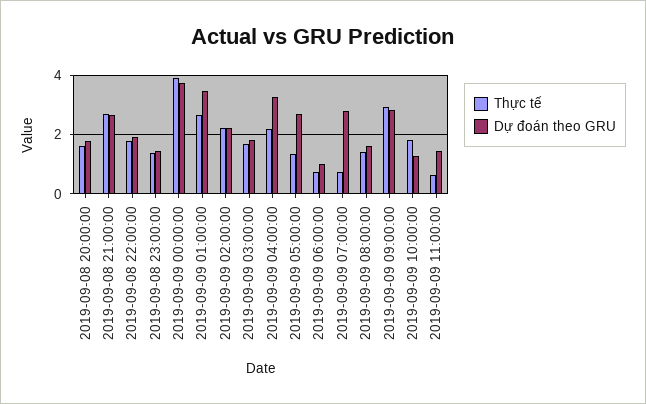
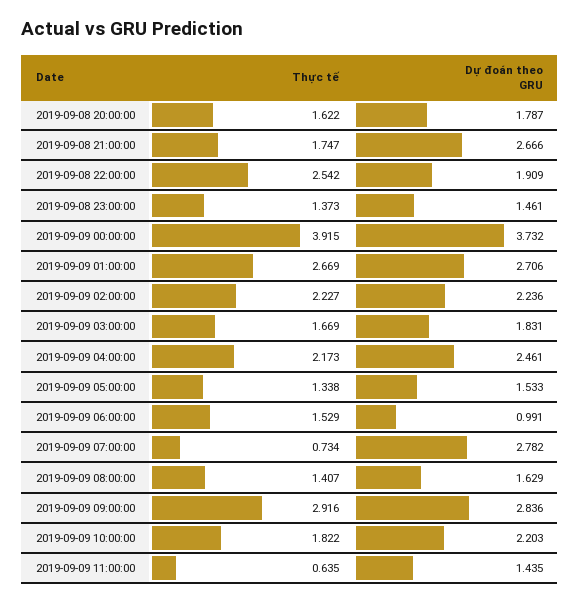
Thực tế, 2019-09-08 21:00:00: 2.75 -> 1.747
Thực tế, 2019-09-08 22:00:00: 1.75 -> 2.542
Dự đoán theo GRU, 2019-09-09 01:00:00: 3.5 -> 2.706
Dự đoán theo GRU, 2019-09-09 04:00:00: 3.25 -> 2.461
Dự đoán theo GRU, 2019-09-09 05:00:00: 2.75 -> 1.533
Thực tế, 2019-09-09 06:00:00: 0.75 -> 1.529
Dự đoán theo GRU, 2019-09-09 10:00:00: 1.25 -> 2.203

